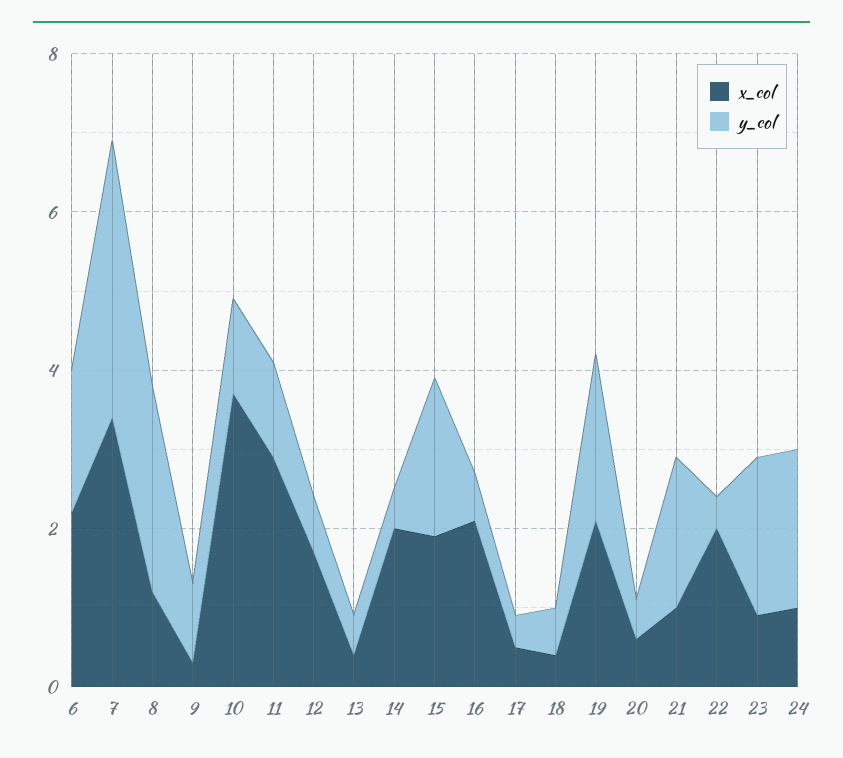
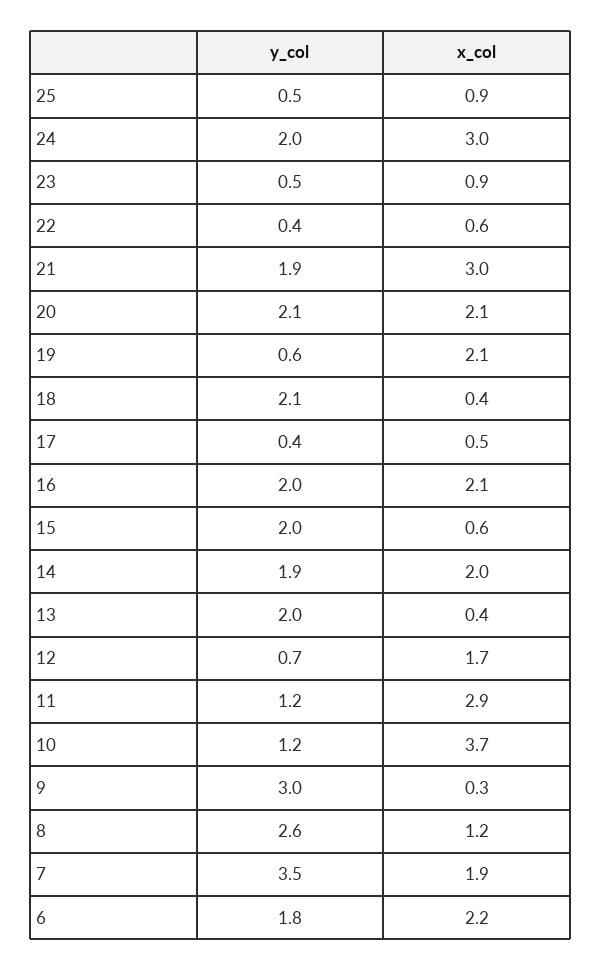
x_col, 7: 3.5 -> 1.9
y_col, 9: 1 -> 3
y_col, 13: 0.5 -> 2
y_col, 14: 0.5 -> 1.9
x_col, 15: 2 -> 0.6
y_col, 16: 0.5 -> 2
y_col, 18: 0.5 -> 2.1
y_col, 19: 2 -> 0.6
x_col, 20: 0.5 -> 2.1
y_col, 20: 0.5 -> 2.1
x_col, 21: 1 -> 3
x_col, 22: 2 -> 0.6
y_col, 23: 2 -> 0.5
x_col, 24: 1 -> 3
y_col, 25: none -> 0.5
x_col, 25: none -> 0.9

